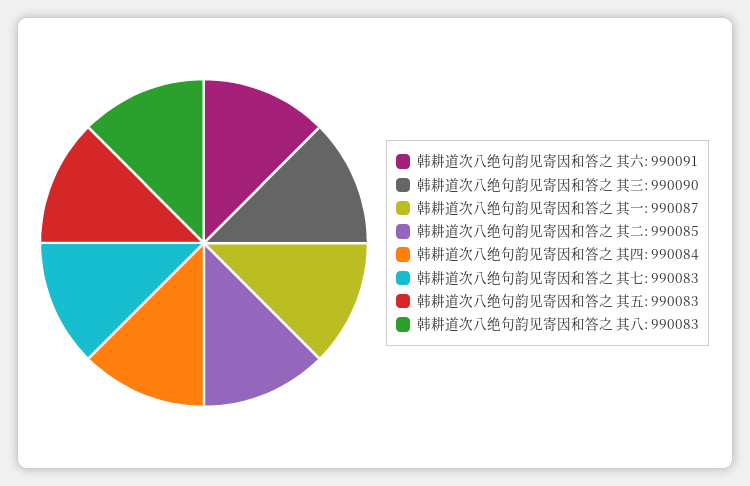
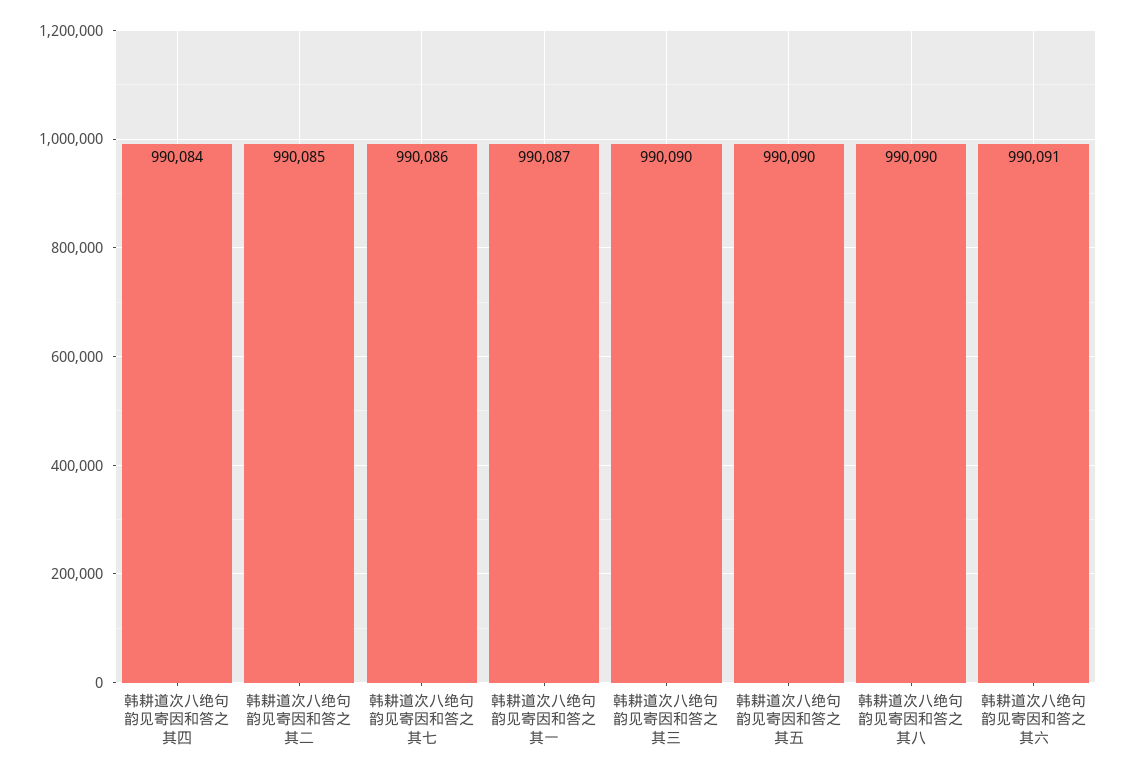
韩耕道次八绝句韵见寄因和答之 其七: 990083 -> 990086
韩耕道次八绝句韵见寄因和答之 其五: 990083 -> 990090
韩耕道次八绝句韵见寄因和答之 其八: 990083 -> 990090

